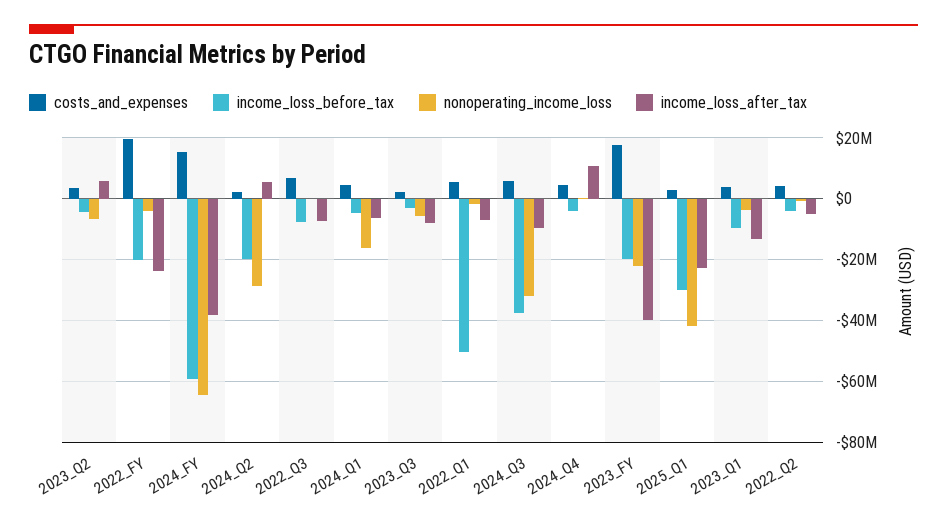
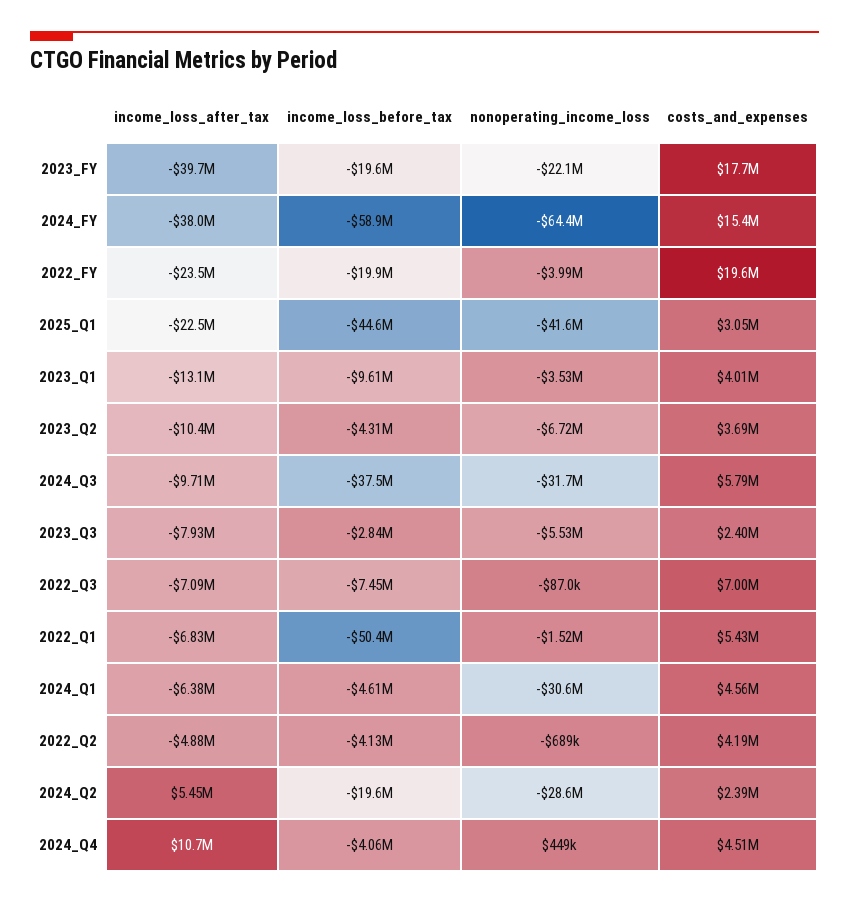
income_loss_after_tax, 2023_Q2: 6000000 -> -10400000
nonoperating_income_loss, 2024_Q1: -16000000 -> -30600000
income_loss_before_tax, 2025_Q1: -30000000 -> -44600000

